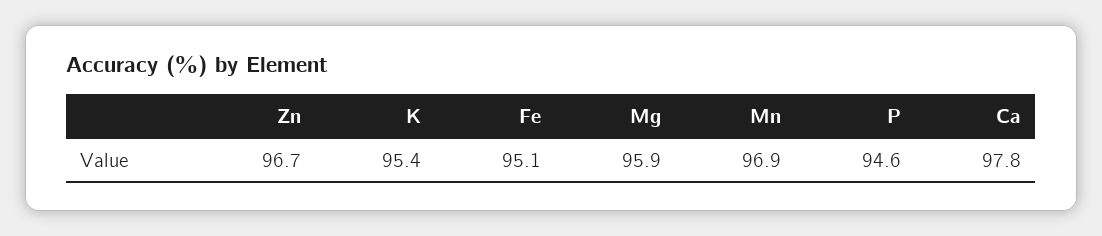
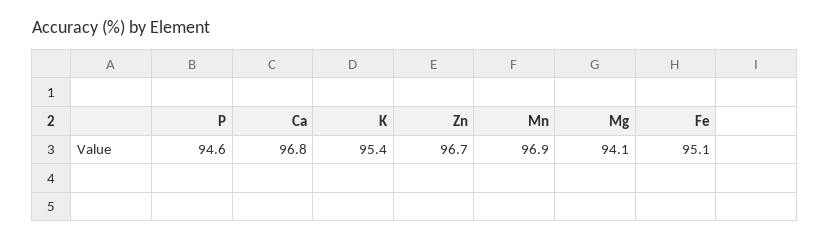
Mg: 95.9 -> 94.1
Ca: 97.8 -> 96.8

